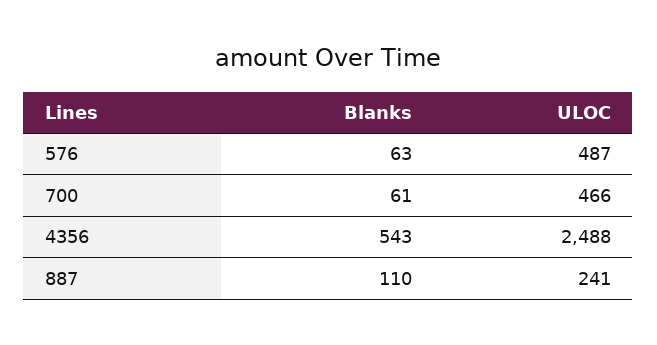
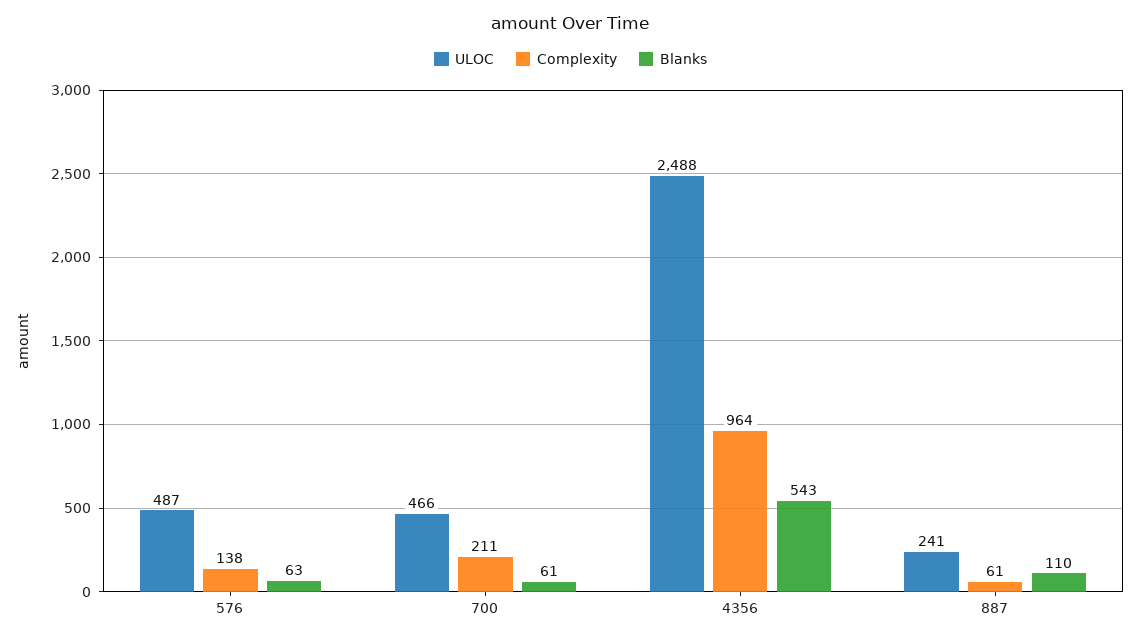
Complexity, 576: none -> 138
Complexity, 700: none -> 211
Complexity, 4356: none -> 964
Complexity, 887: none -> 61

